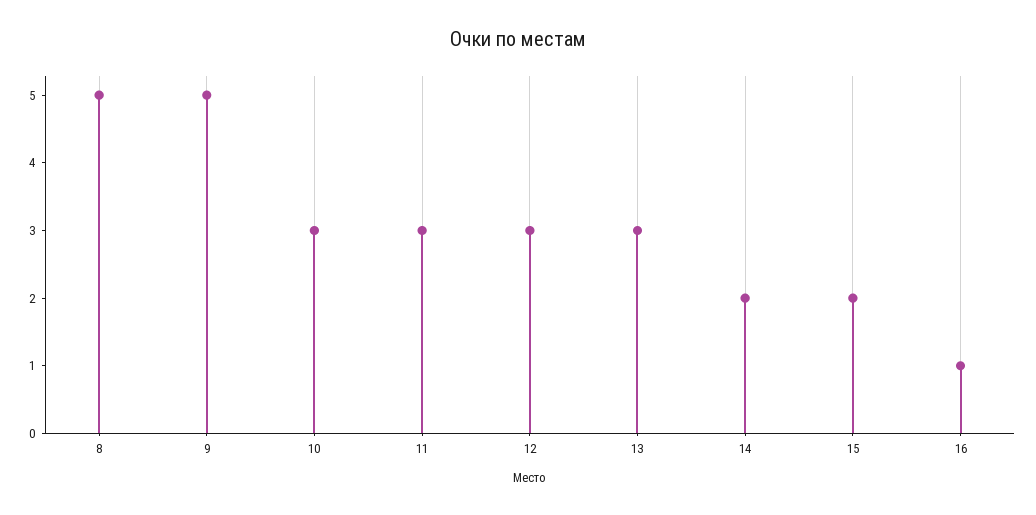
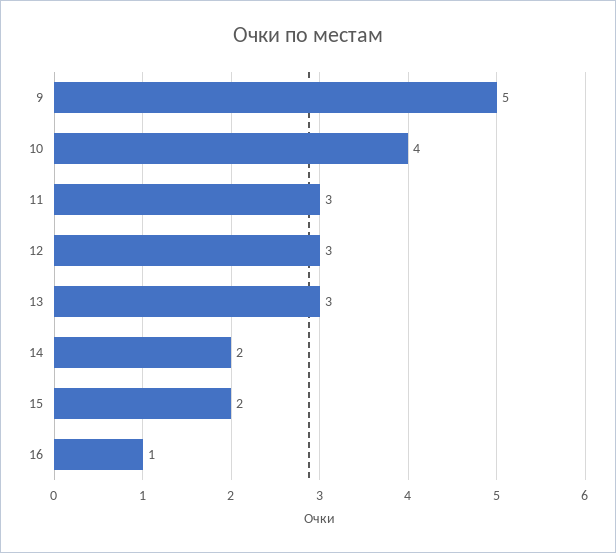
8: 5 -> none
10: 3 -> 4

